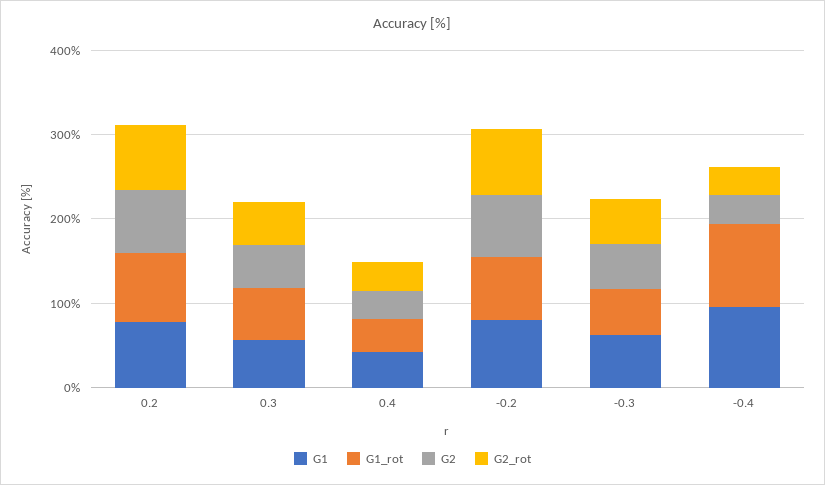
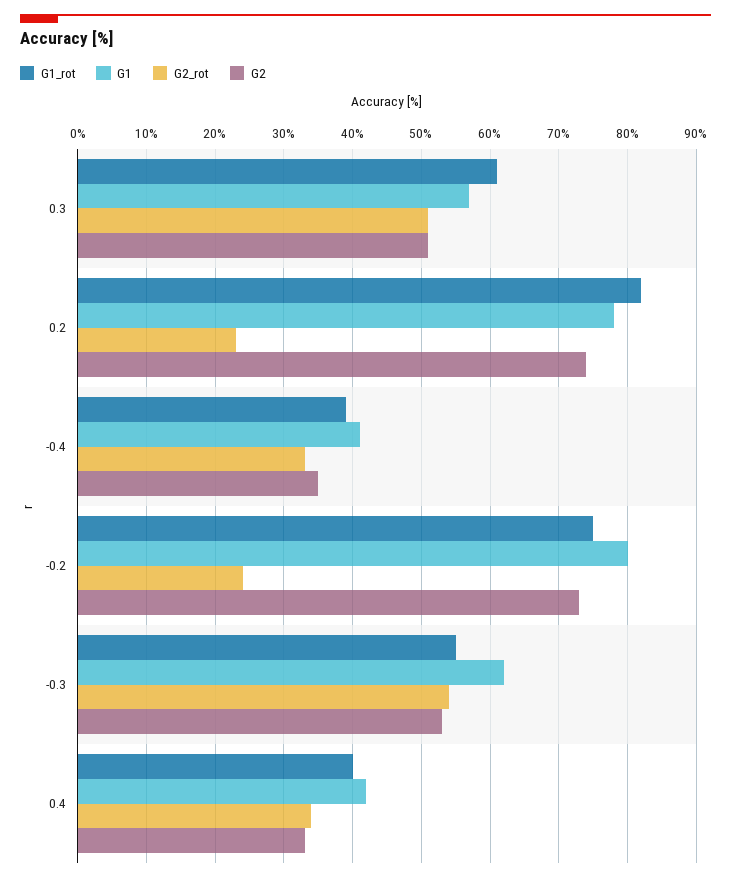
G2_rot, 0.2: 80 -> 23
G2_rot, -0.2: 80 -> 24
G1, -0.4: 100 -> 41
G1_rot, -0.4: 100 -> 39

